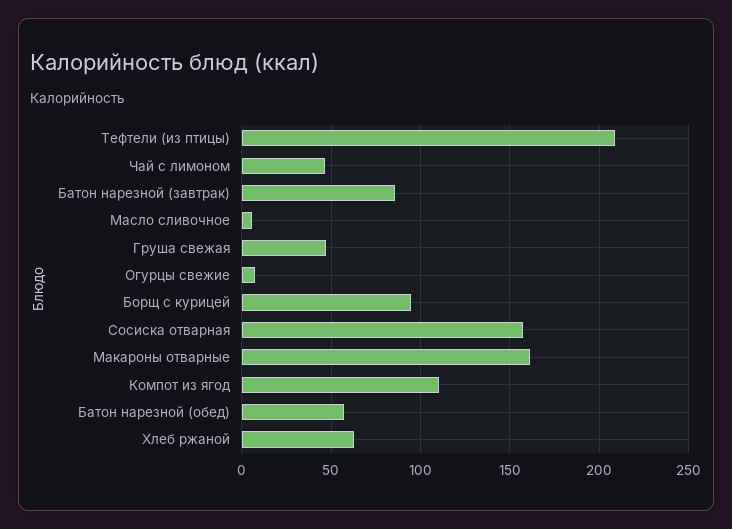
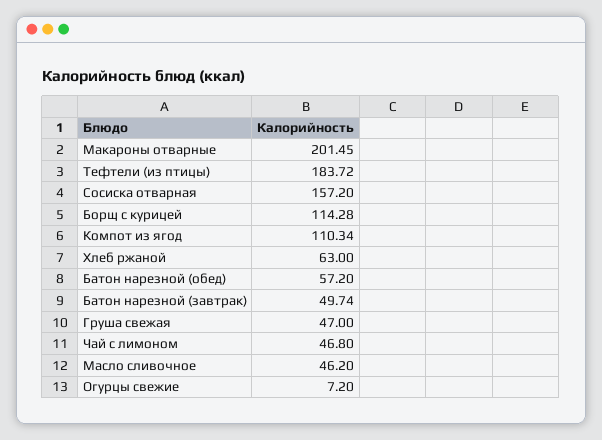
Тефтели (из птицы): 210 -> 183.72
Батон нарезной (завтрак): 85 -> 49.74
Масло сливочное: 5 -> 46.2
Борщ с курицей: 95 -> 114.28
Макароны отварные: 160 -> 201.45

